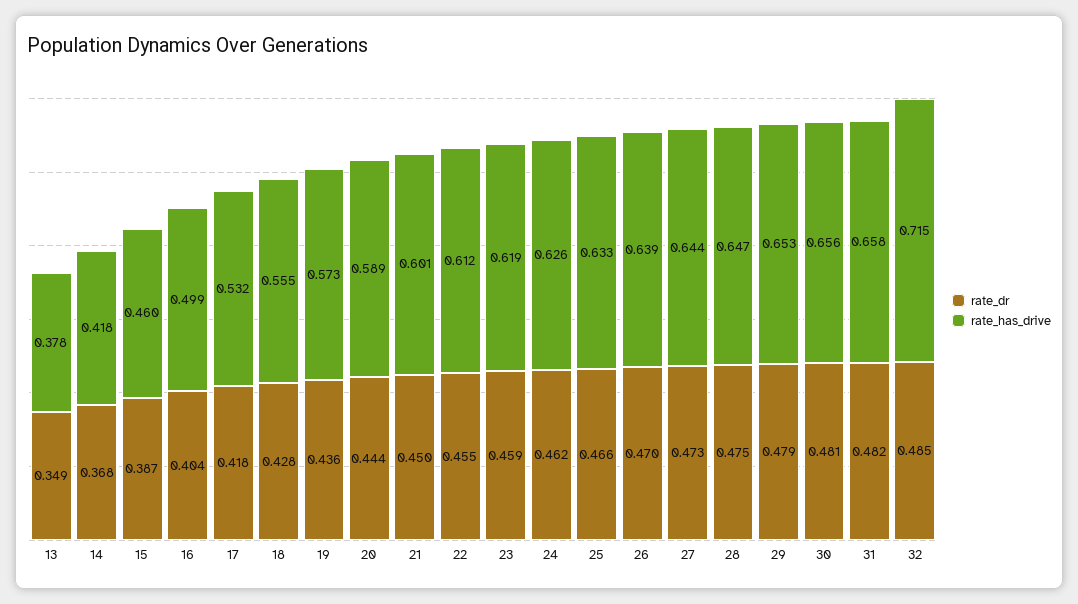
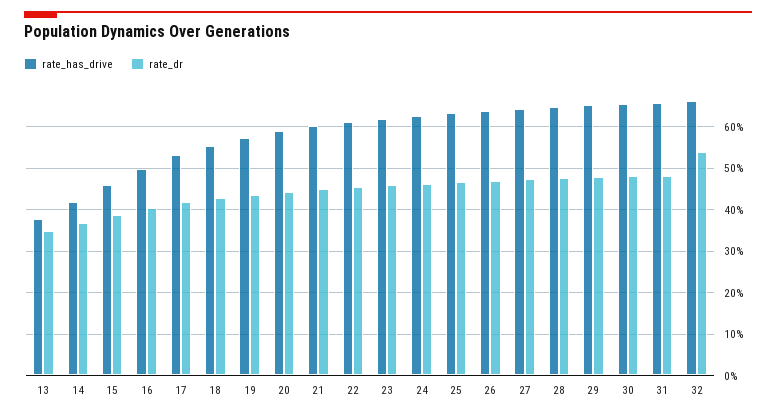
rate_dr, 32: 0.485 -> 0.54
rate_has_drive, 32: 0.715 -> 0.66

